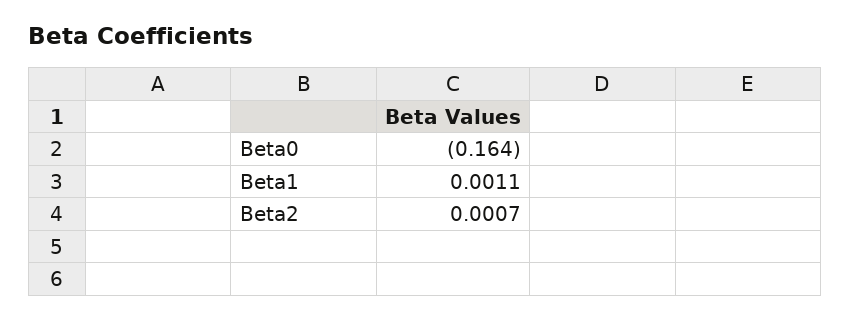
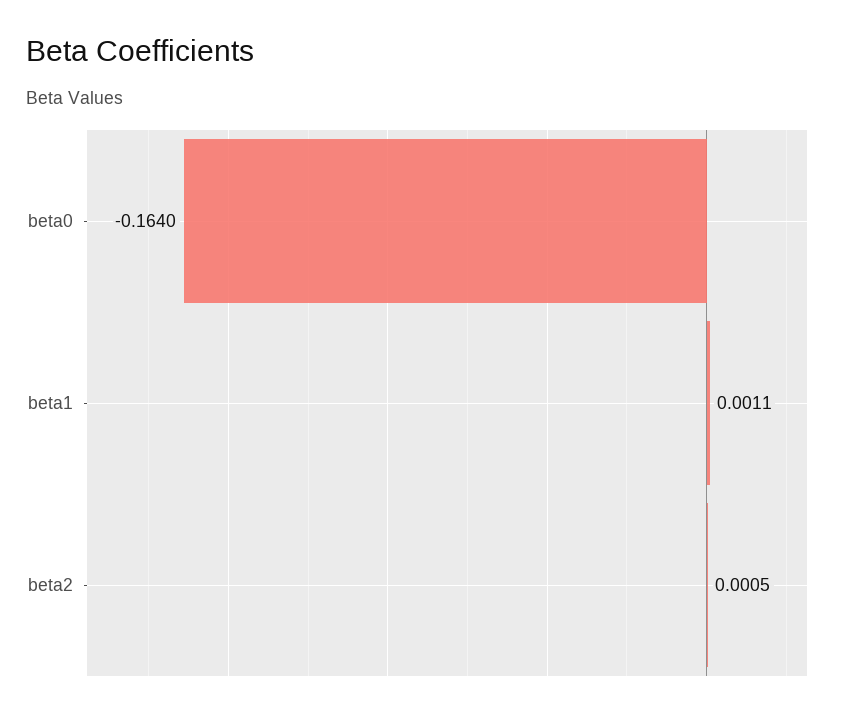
Beta2: 0.0007 -> 0.0005

